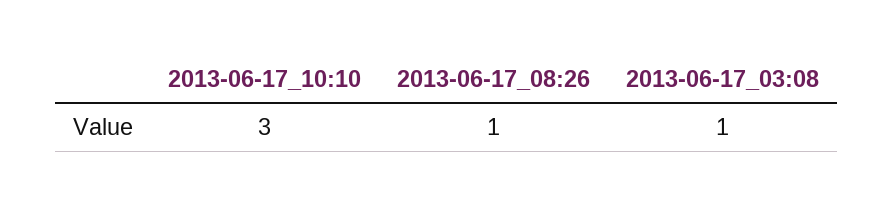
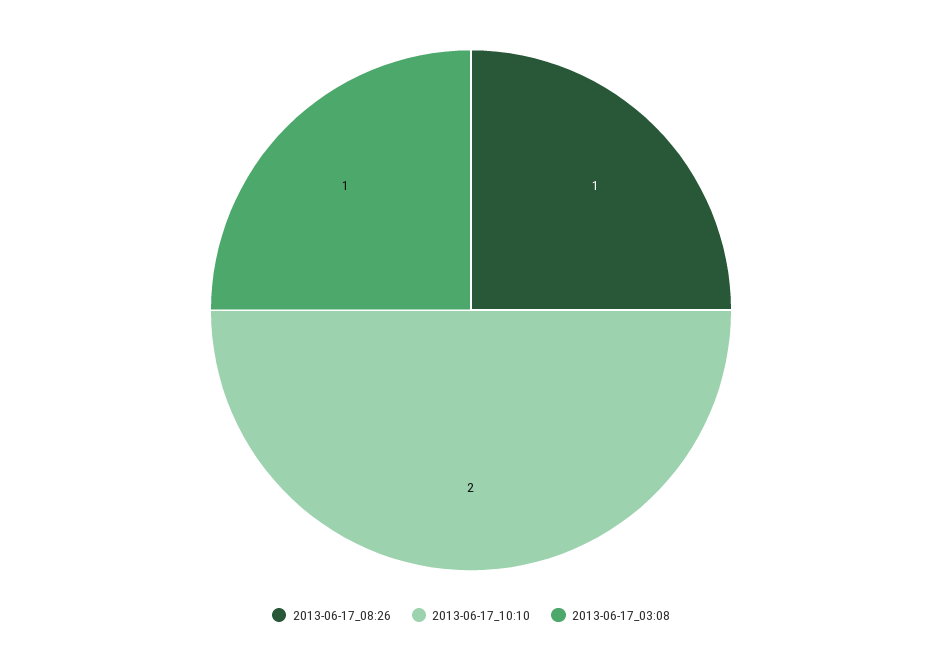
2013-06-17_10:10: 3 -> 2

